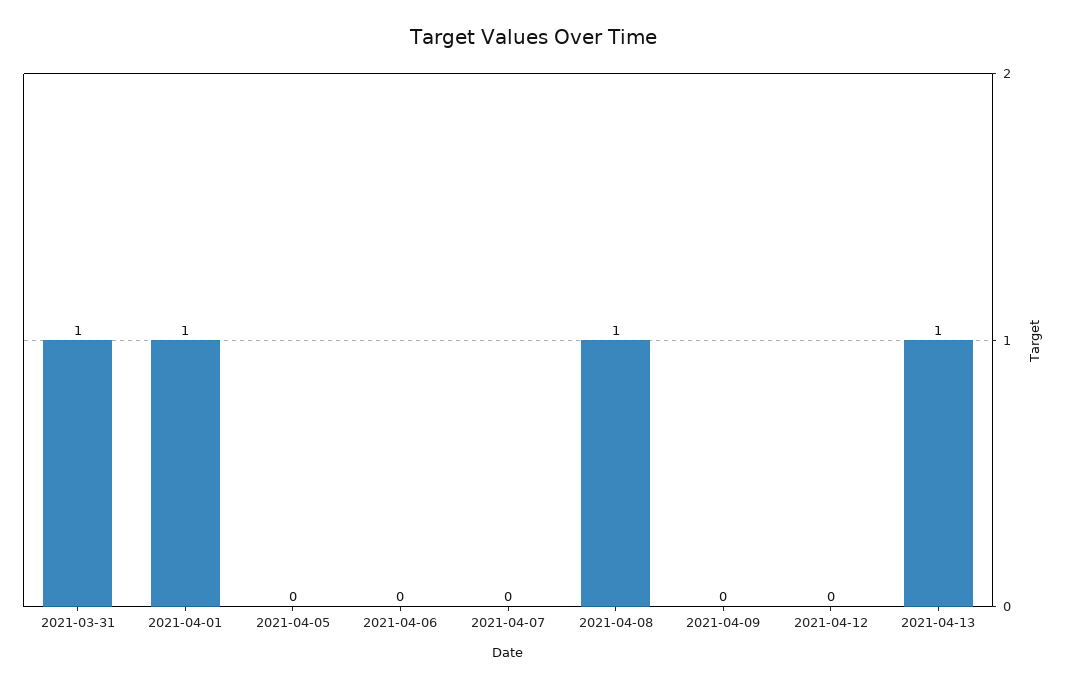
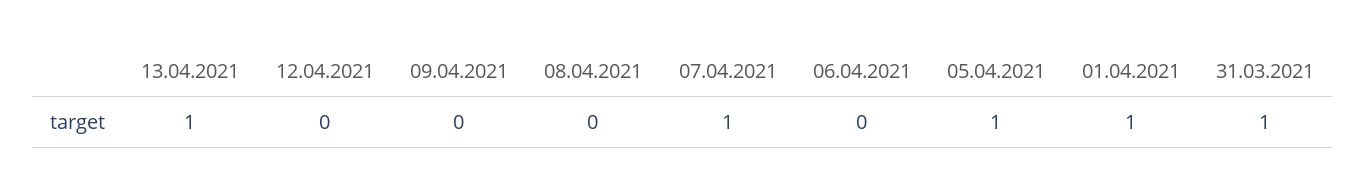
2021-04-05: 0 -> 1
2021-04-07: 0 -> 1
2021-04-08: 1 -> 0

